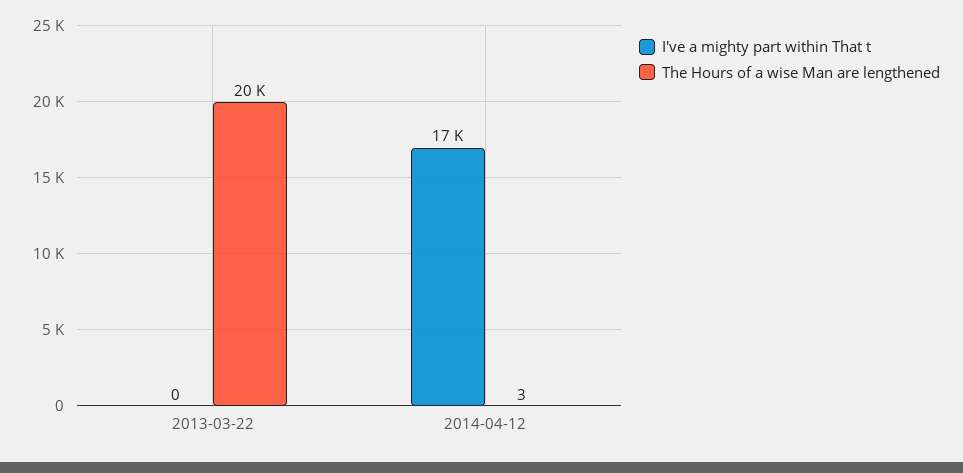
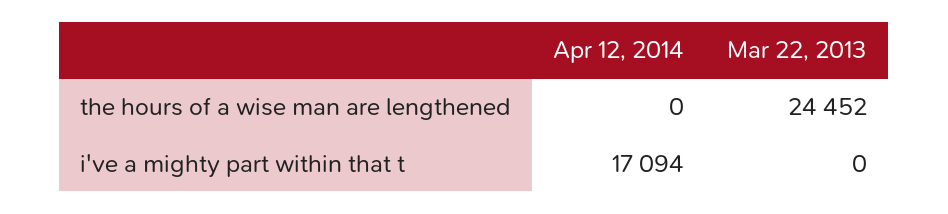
The Hours of a wise Man are lengthened, 2013-03-22: 20000 -> 24452
The Hours of a wise Man are lengthened, 2014-04-12: 3 -> 0

